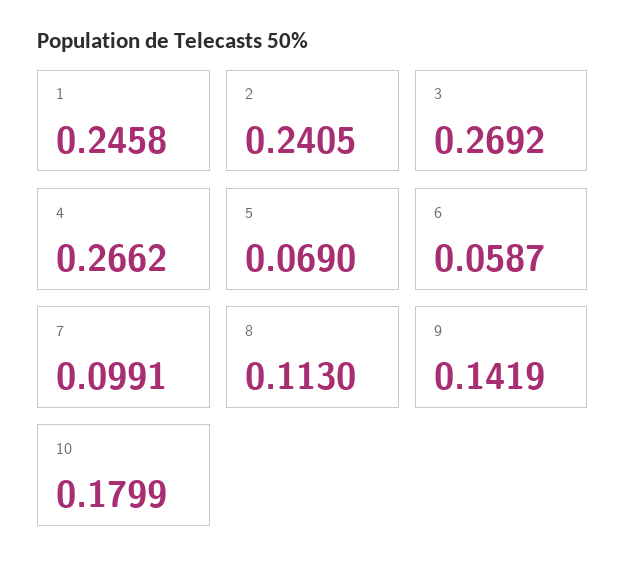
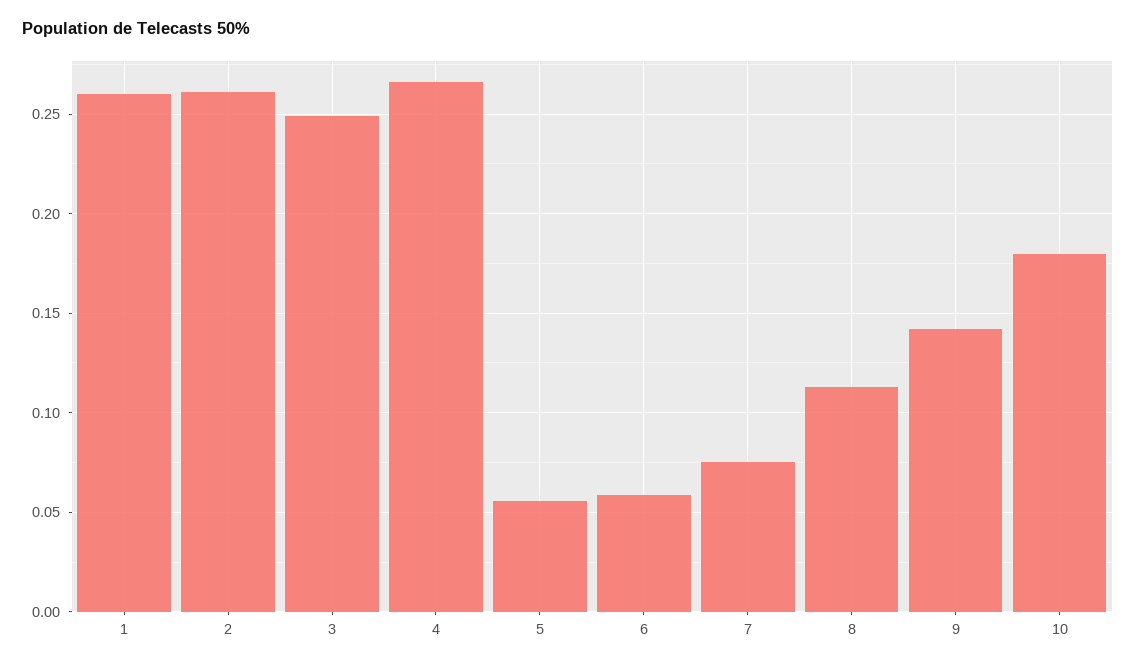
1: 0.2458 -> 0.26
2: 0.2405 -> 0.26
3: 0.2692 -> 0.25
5: 0.069 -> 0.055
7: 0.0991 -> 0.075

